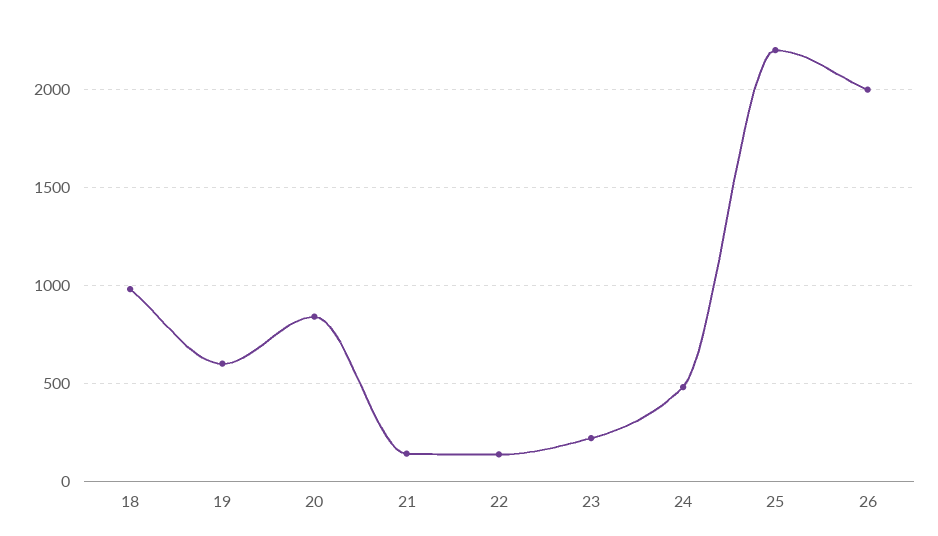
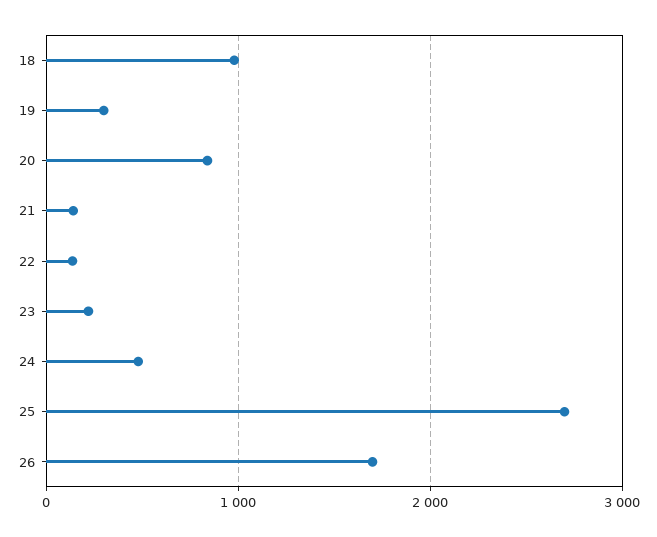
19: 600 -> 300
25: 2200 -> 2700
26: 2000 -> 1700

